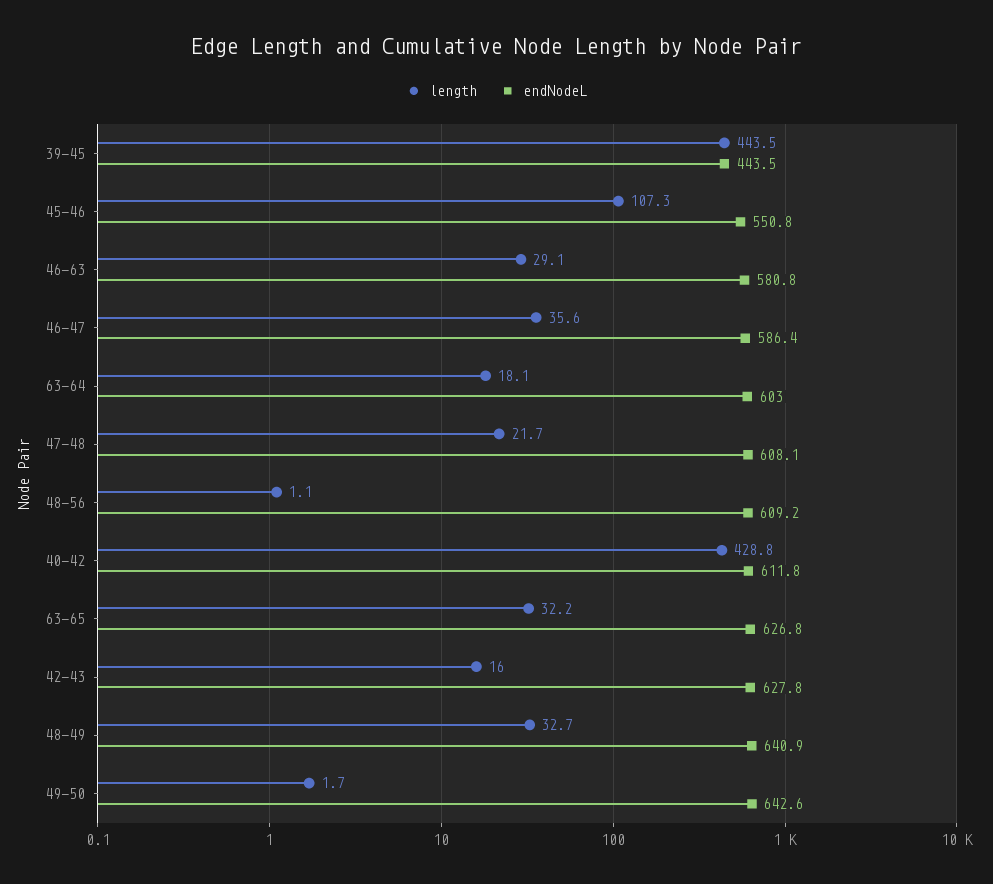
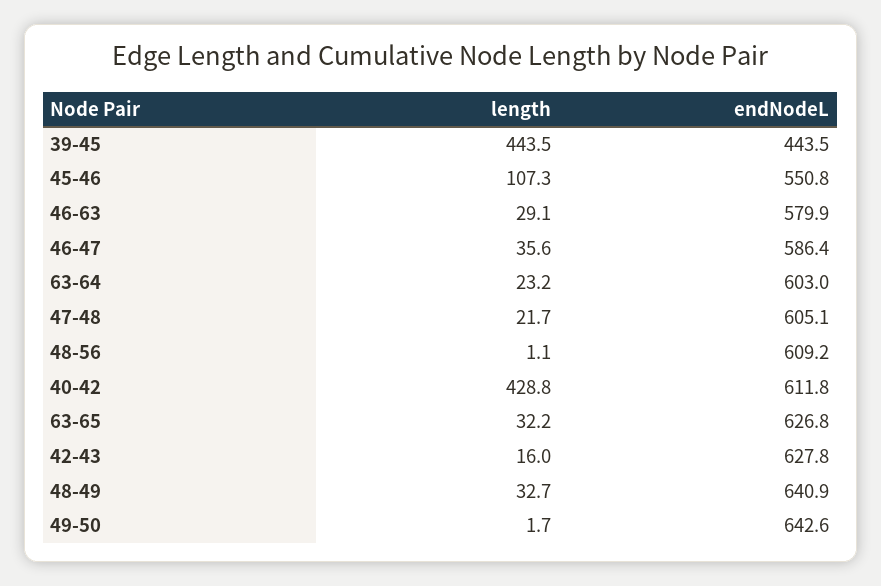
endNodeL, 46-63: 580.8 -> 579.9
length, 63-64: 18.1 -> 23.2
endNodeL, 47-48: 608.1 -> 605.1

